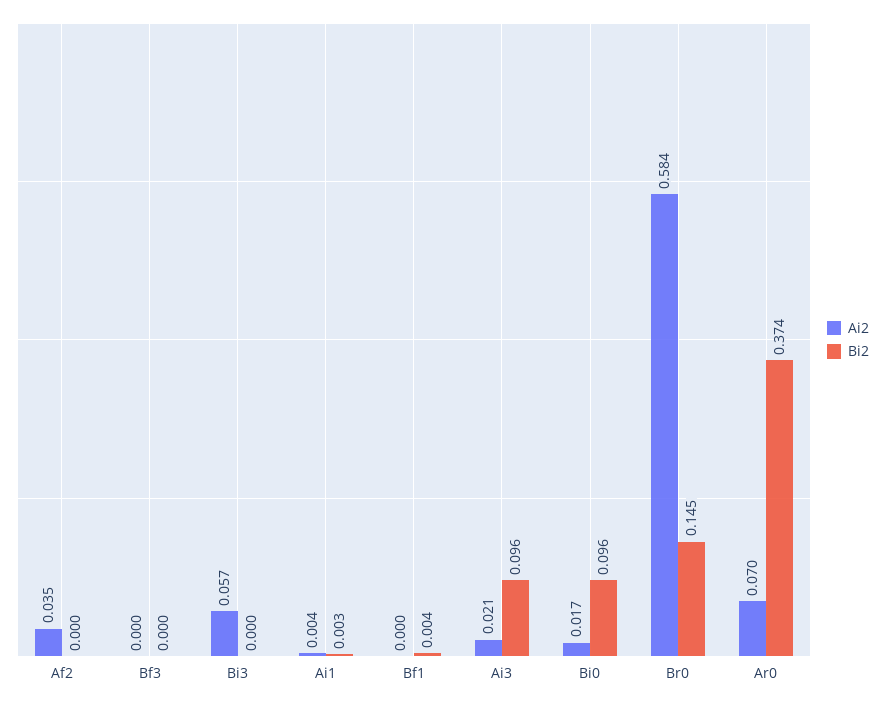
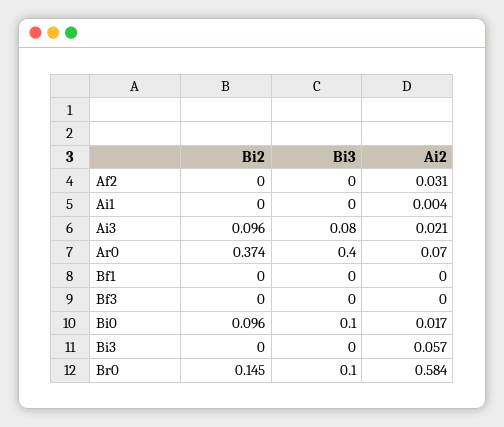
Ai2, Af2: 0.035 -> 0.031
Bi2, Ai1: 0.003 -> 0
Bi2, Bf1: 0.004 -> 0
Bi3, Af2: none -> 0
Bi3, Ai1: none -> 0
Bi3, Ai3: none -> 0.08
Bi3, Ar0: none -> 0.4
Bi3, Bf1: none -> 0
Bi3, Bf3: none -> 0
Bi3, Bi0: none -> 0.1
Bi3, Bi3: none -> 0
Bi3, Br0: none -> 0.1

